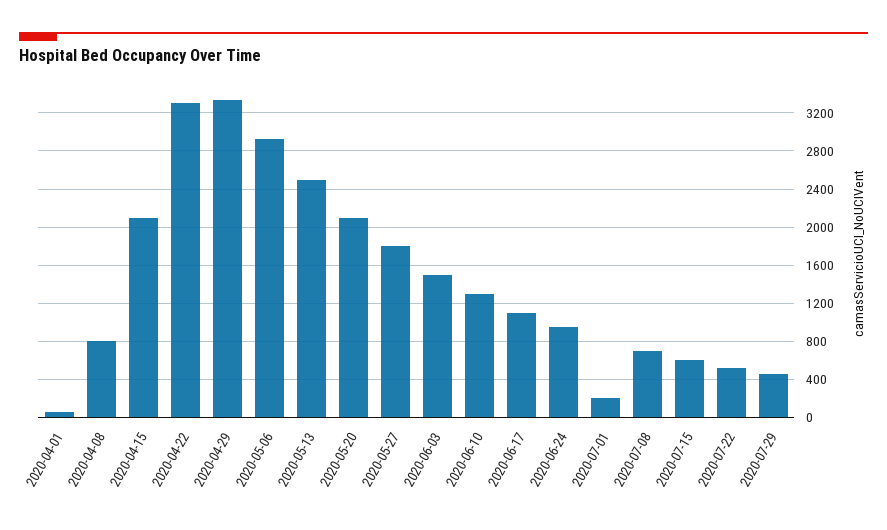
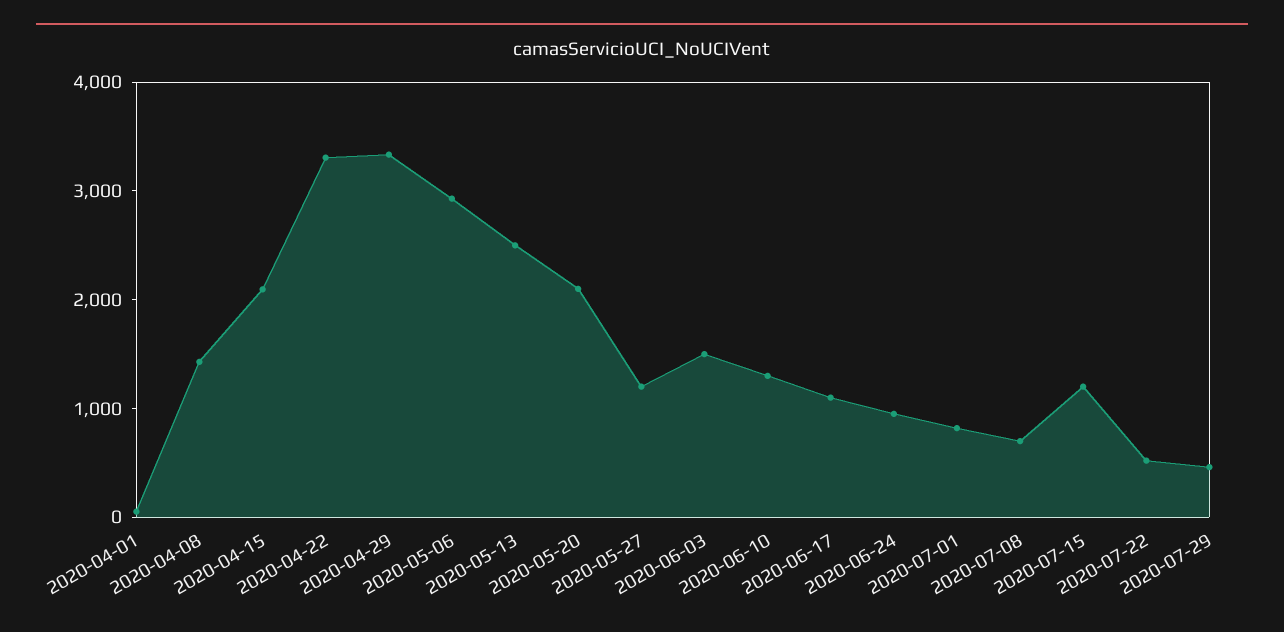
2020-04-08: 800 -> 1400
2020-05-27: 1800 -> 1200
2020-07-01: 200 -> 800
2020-07-15: 600 -> 1200

